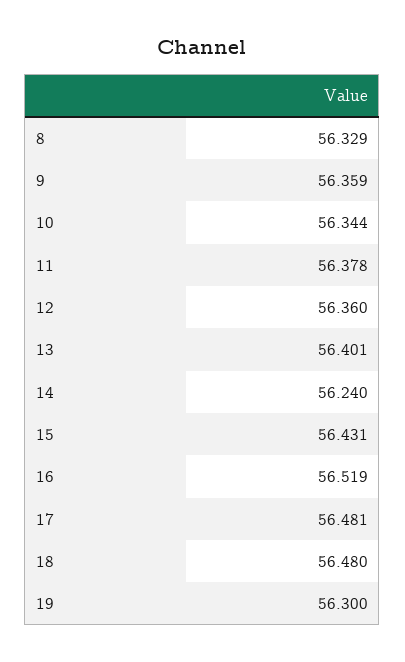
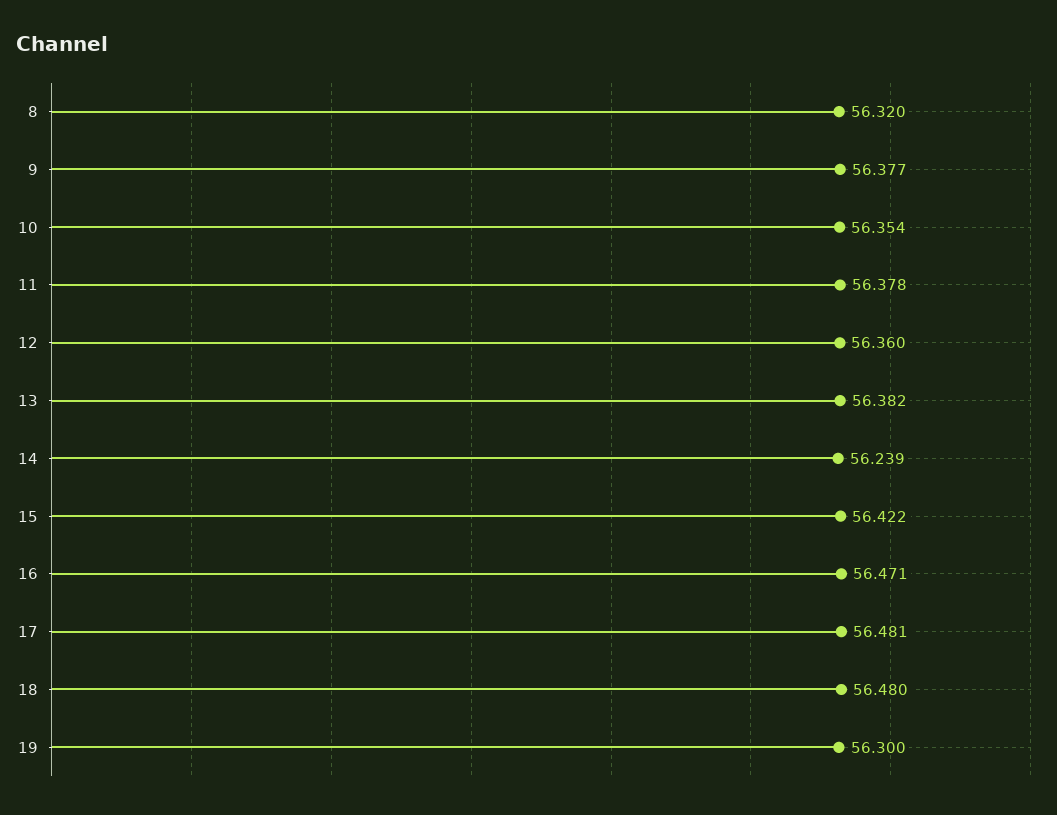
8: 56.329 -> 56.32
9: 56.359 -> 56.377
10: 56.344 -> 56.354
13: 56.401 -> 56.382
14: 56.24 -> 56.239
15: 56.431 -> 56.422
16: 56.519 -> 56.471

